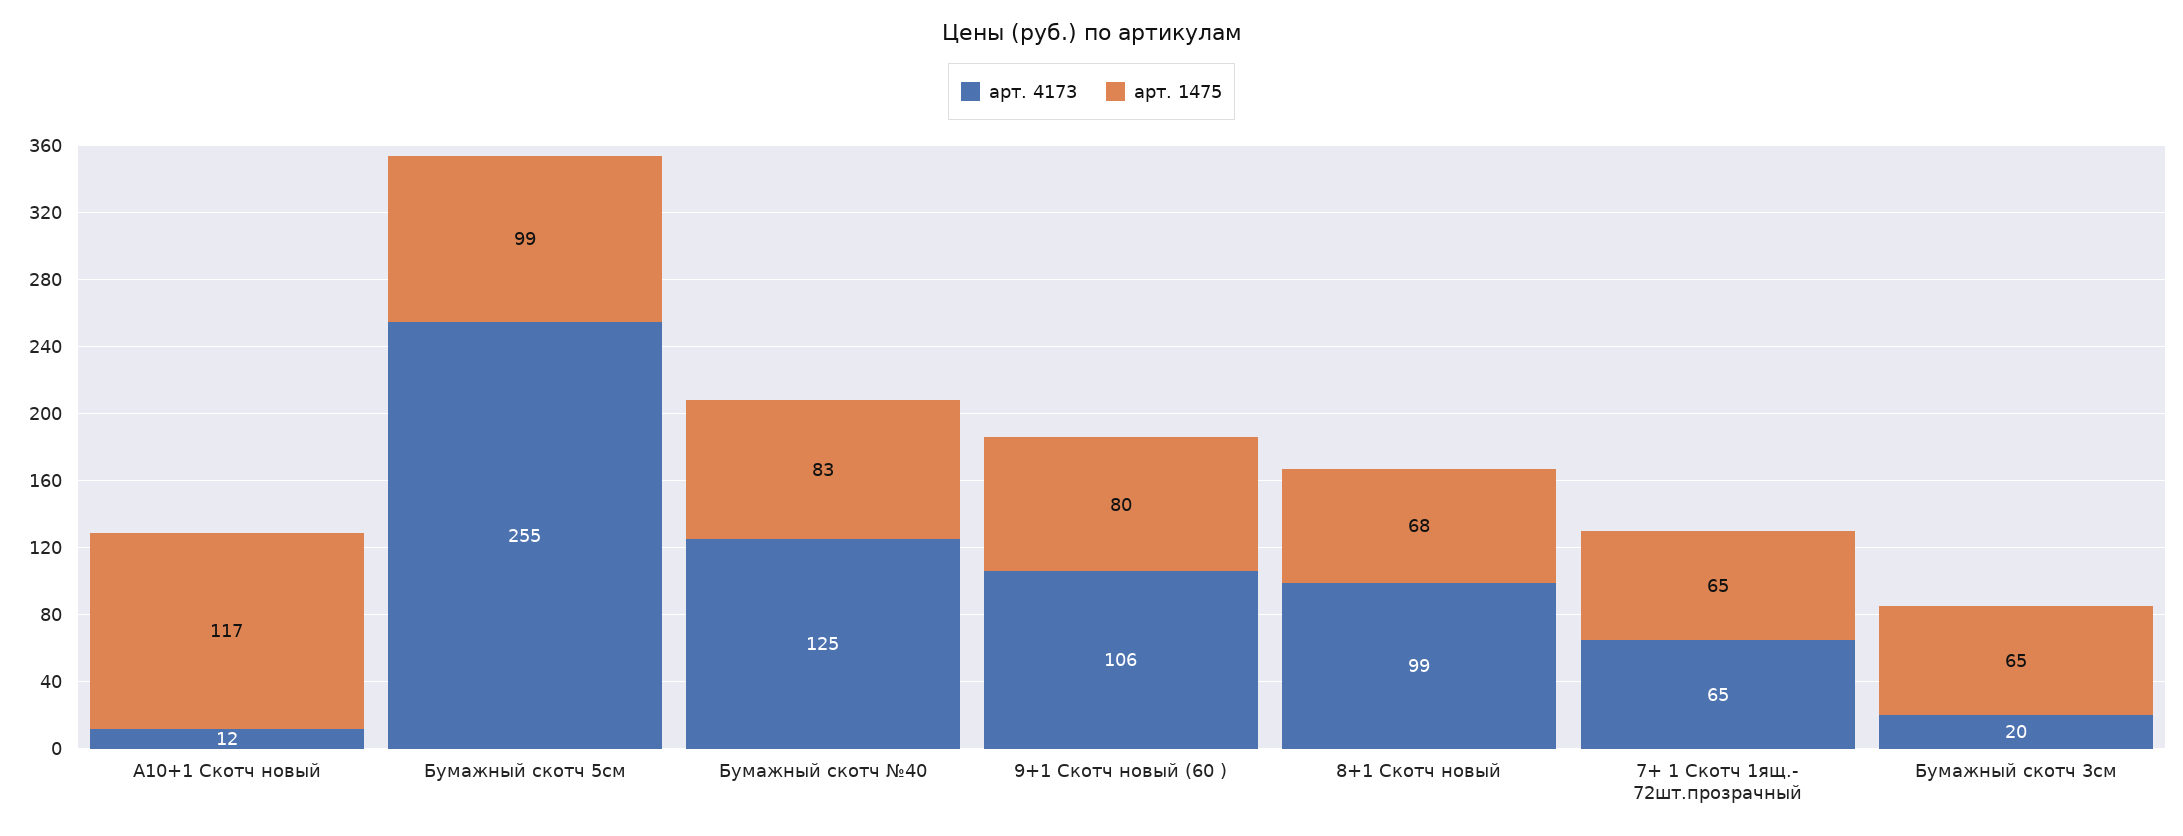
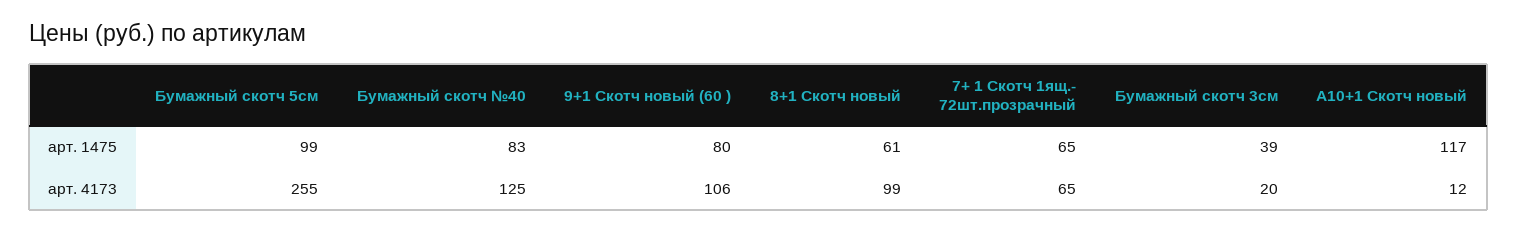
арт. 1475, 8+1 Скотч новый: 68 -> 61
арт. 1475, Бумажный скотч 3см: 65 -> 39

